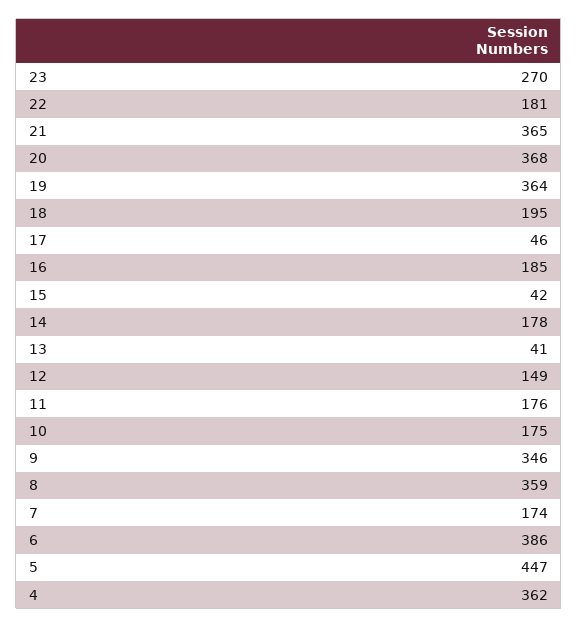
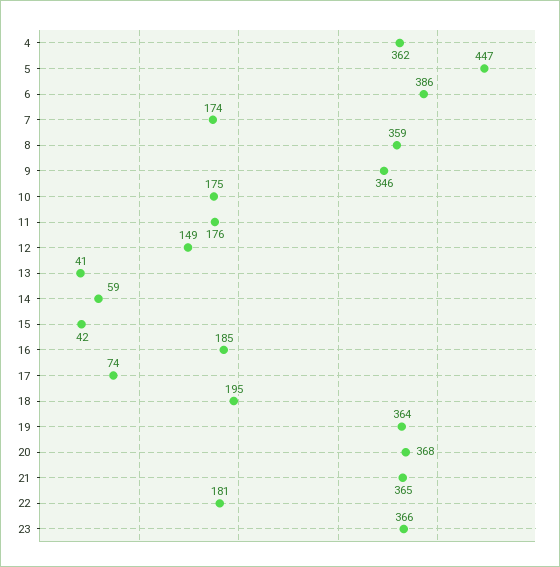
23: 270 -> 366
17: 46 -> 74
14: 178 -> 59

